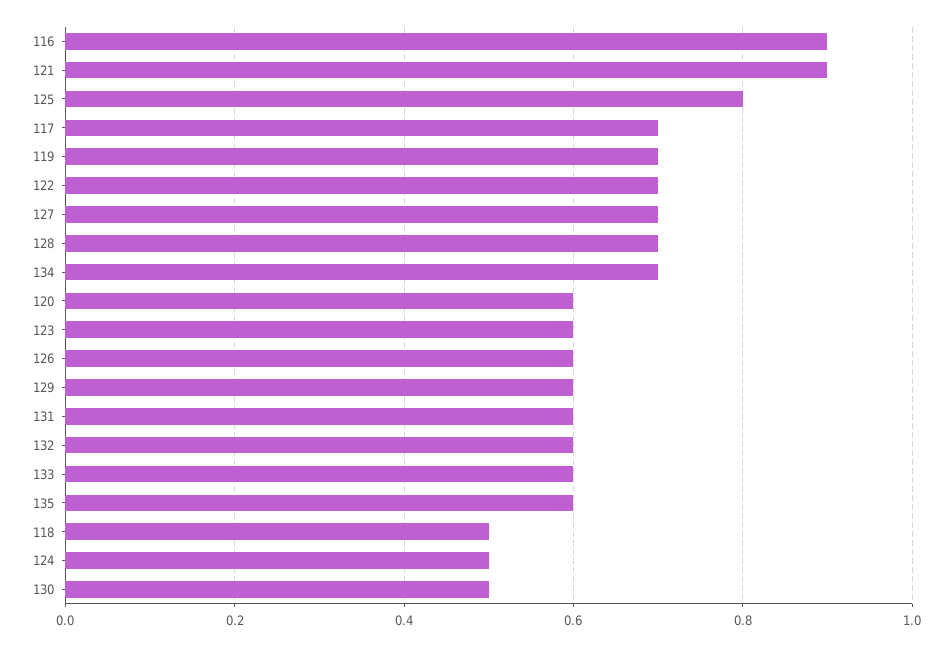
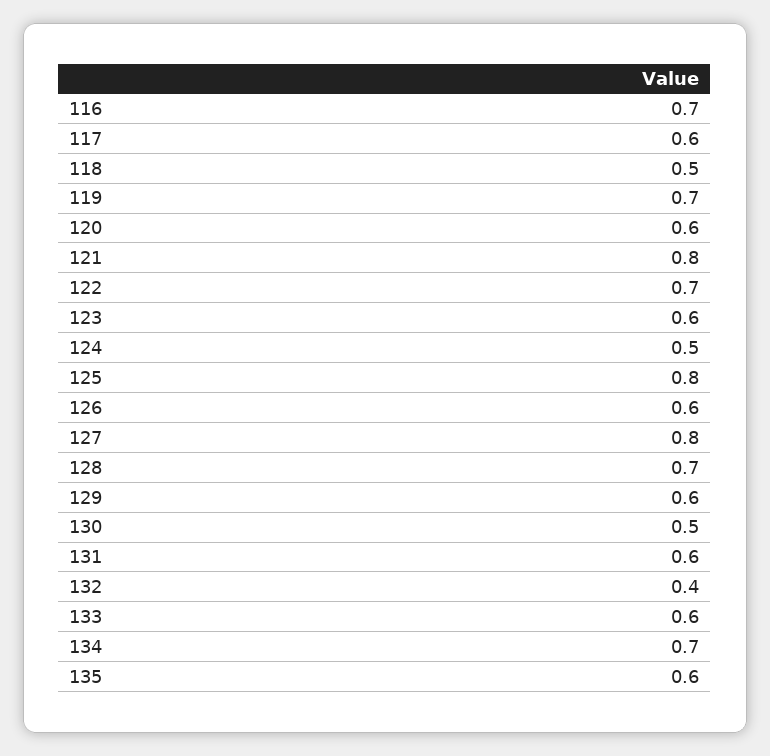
116: 0.9 -> 0.7
121: 0.9 -> 0.8
117: 0.7 -> 0.6
127: 0.7 -> 0.8
132: 0.6 -> 0.4

